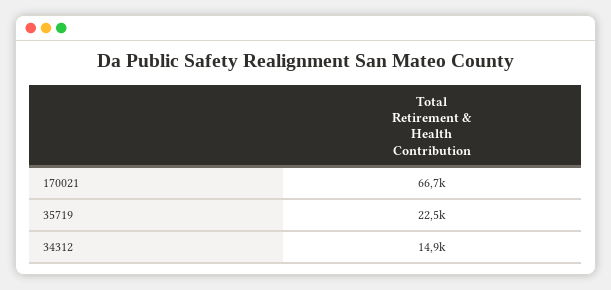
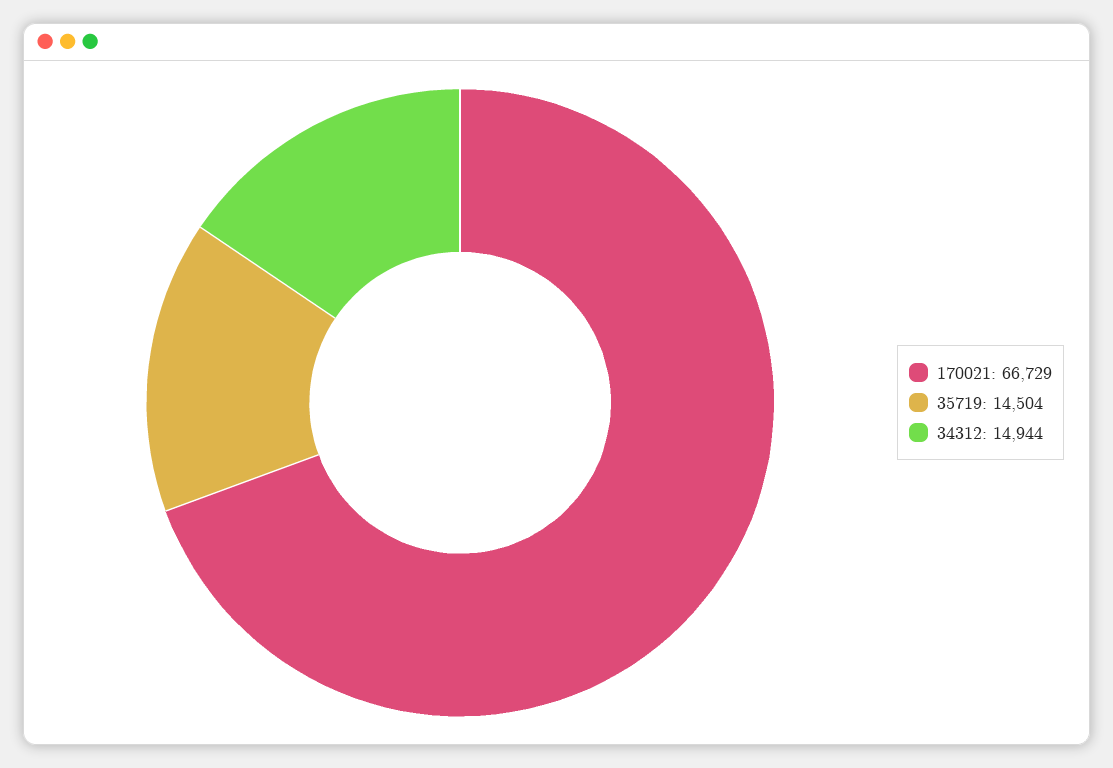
35719: 22500 -> 14504

